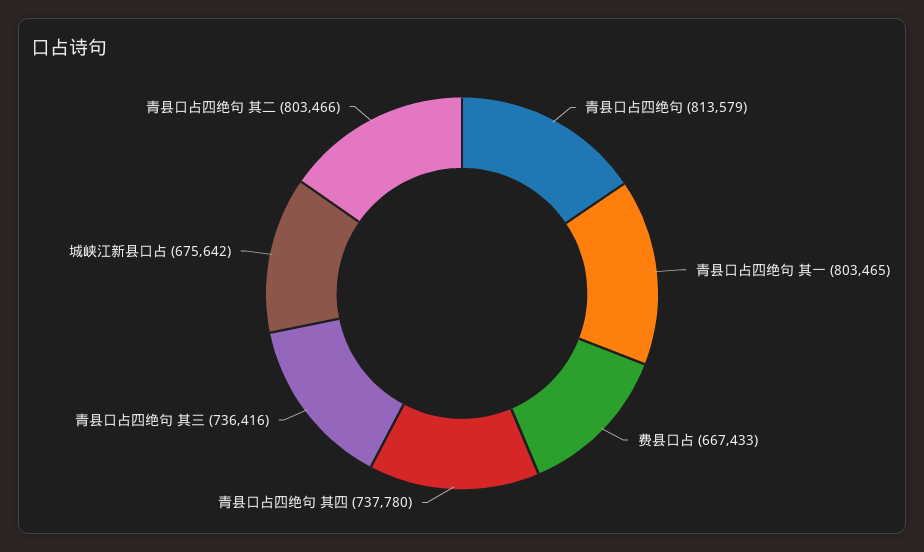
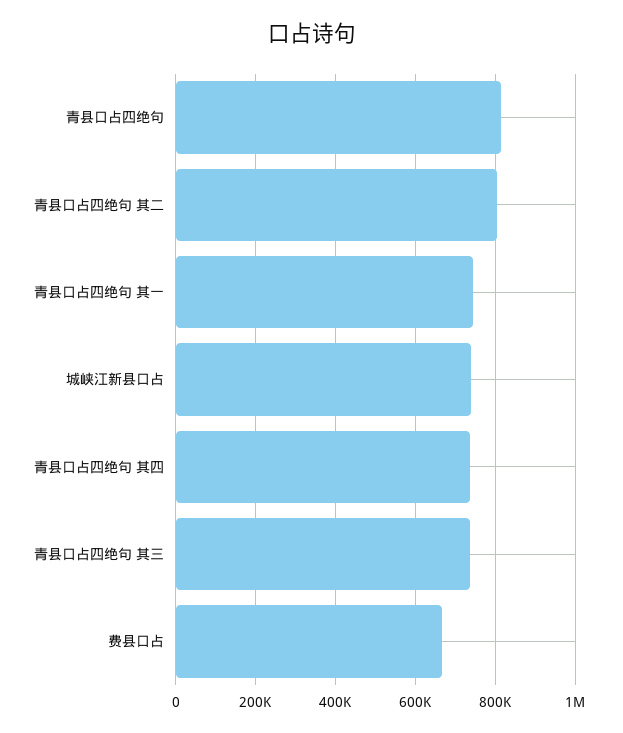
青县口占四绝句 其一: 803465 -> 740000
城峡江新县口占: 675642 -> 740000

